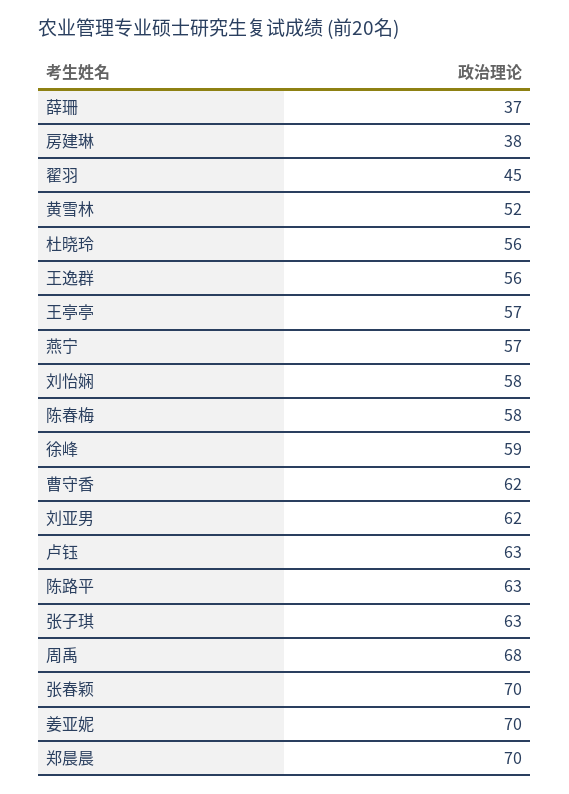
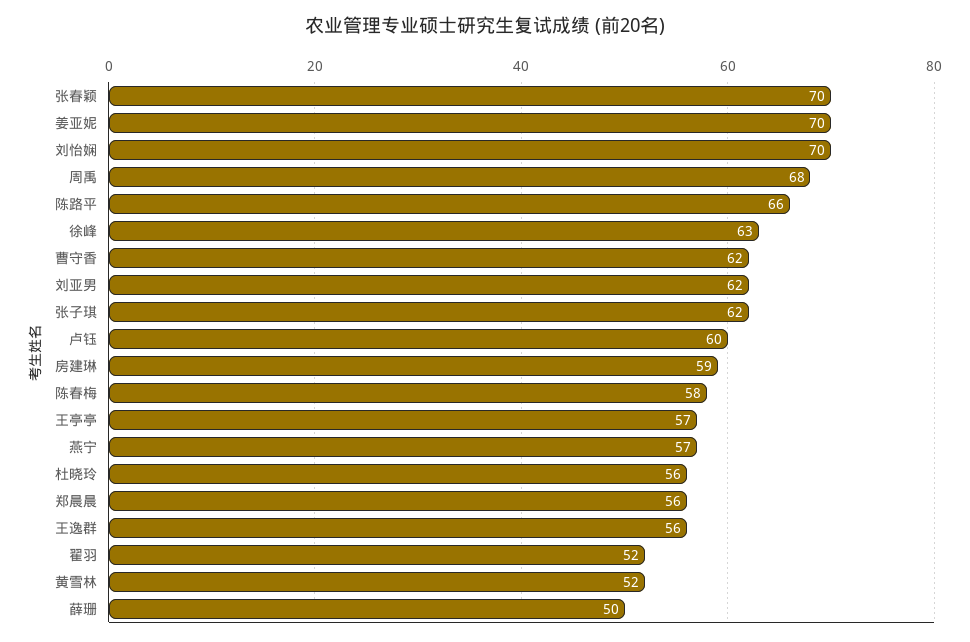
薛珊: 37 -> 50
房建琳: 38 -> 59
翟羽: 45 -> 52
刘怡娴: 58 -> 70
徐峰: 59 -> 63
卢钰: 63 -> 60
陈路平: 63 -> 66
张子琪: 63 -> 62
郑晨晨: 70 -> 56

